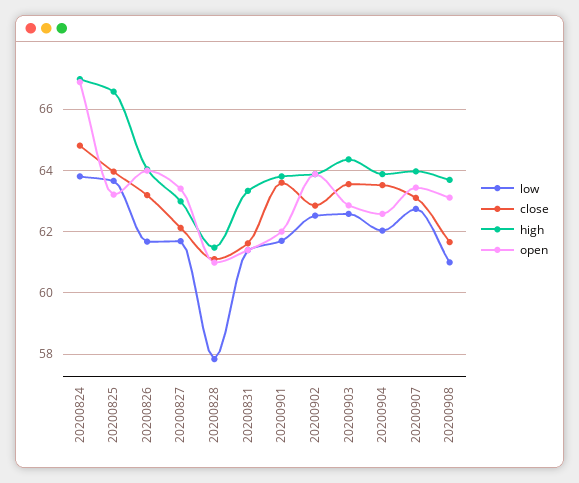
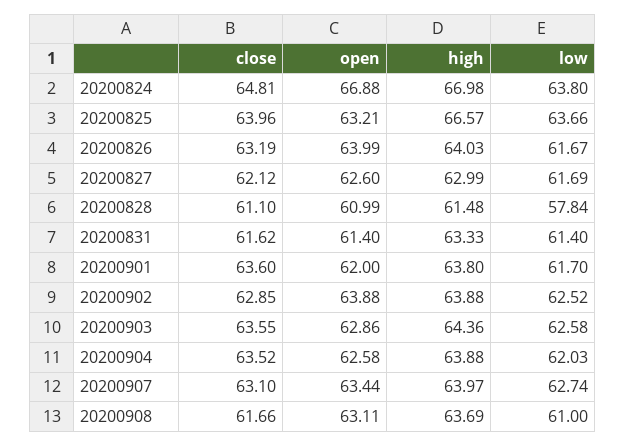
open, 20200827: 63.4 -> 62.6

